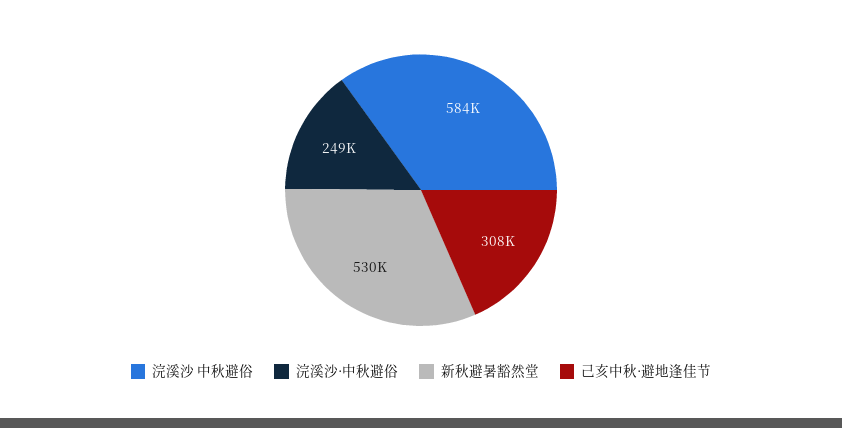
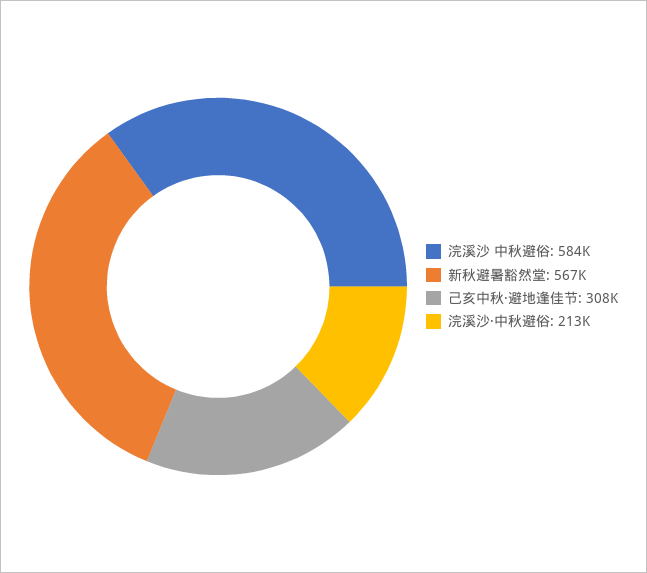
浣溪沙·中秋避俗: 249000 -> 213000
新秋避暑豁然堂: 530000 -> 567000

